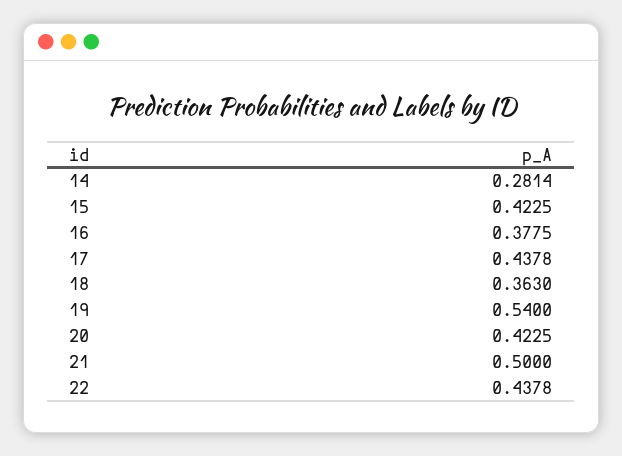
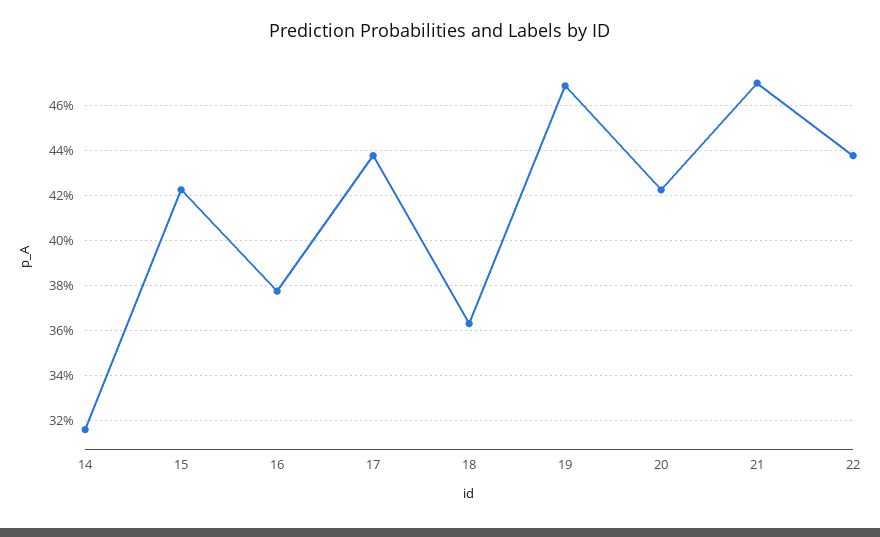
14: 0.2814 -> 0.315
19: 0.54 -> 0.47
21: 0.5 -> 0.47

